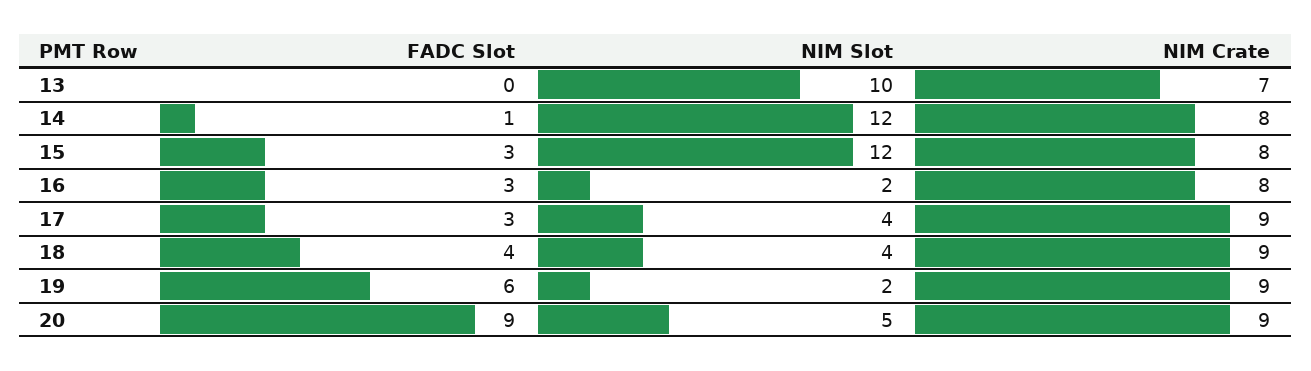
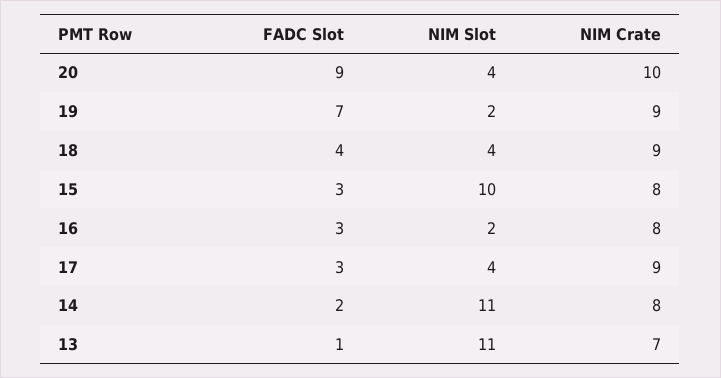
FADC Slot, 13: 0 -> 1
NIM Slot, 13: 10 -> 11
FADC Slot, 14: 1 -> 2
NIM Slot, 14: 12 -> 11
NIM Slot, 15: 12 -> 10
FADC Slot, 19: 6 -> 7
NIM Slot, 20: 5 -> 4
NIM Crate, 20: 9 -> 10

